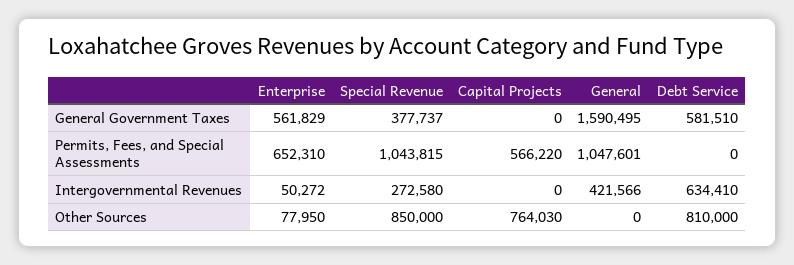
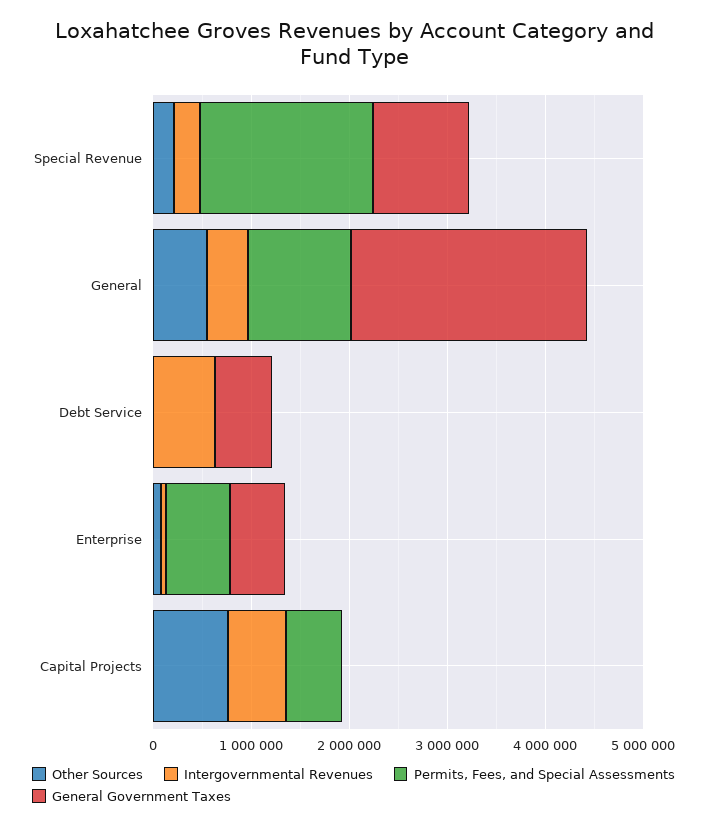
General Government Taxes, Special Revenue: 377737 -> 1000000
General Government Taxes, General: 1590495 -> 2400000
Permits, Fees, and Special Assessments, Special Revenue: 1043815 -> 1800000
Intergovernmental Revenues, Capital Projects: 0 -> 600000
Other Sources, Special Revenue: 850000 -> 200000
Other Sources, General: 0 -> 600000
Other Sources, Debt Service: 810000 -> 0

